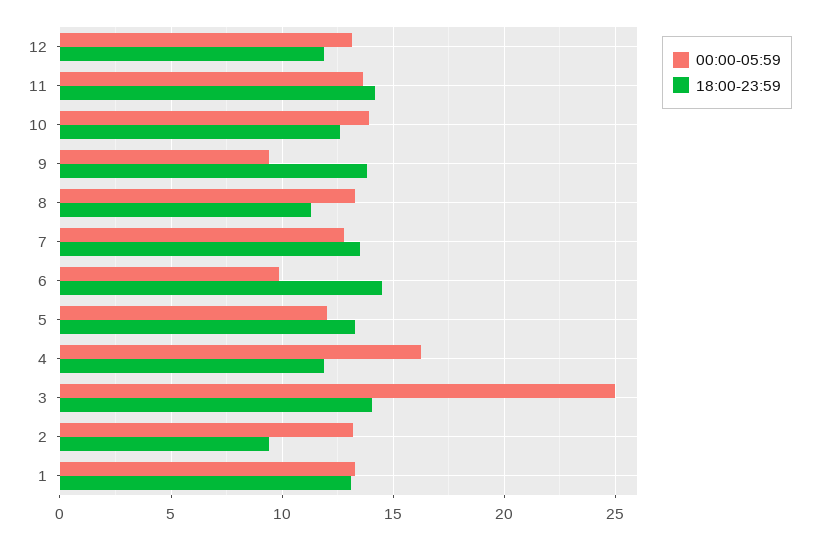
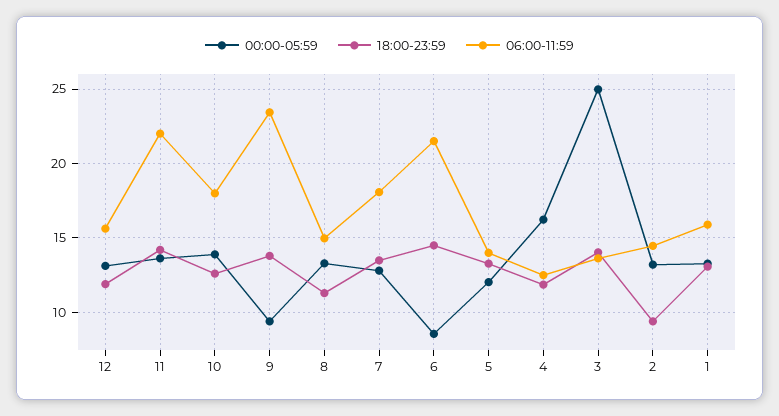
00:00-05:59, 6: 10 -> 8.5
06:00-11:59, 12: none -> 15.5
06:00-11:59, 11: none -> 22
06:00-11:59, 10: none -> 18
06:00-11:59, 9: none -> 23.5
06:00-11:59, 8: none -> 15
06:00-11:59, 7: none -> 18
06:00-11:59, 6: none -> 21.5
06:00-11:59, 5: none -> 14
06:00-11:59, 4: none -> 12.5
06:00-11:59, 3: none -> 13.5
06:00-11:59, 2: none -> 14.5
06:00-11:59, 1: none -> 16

